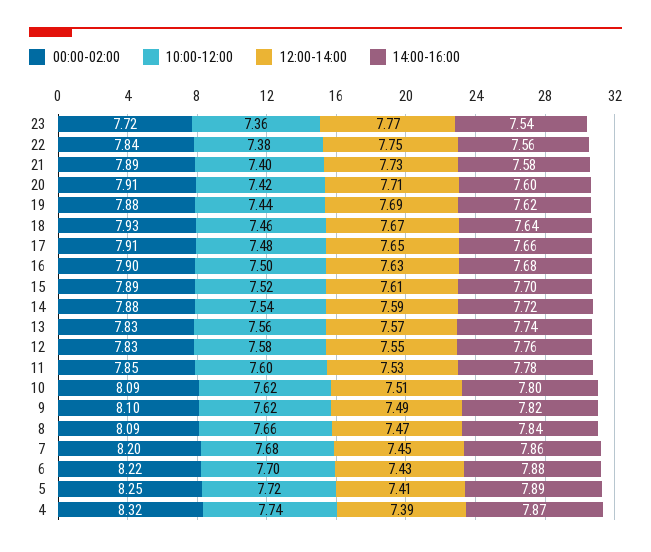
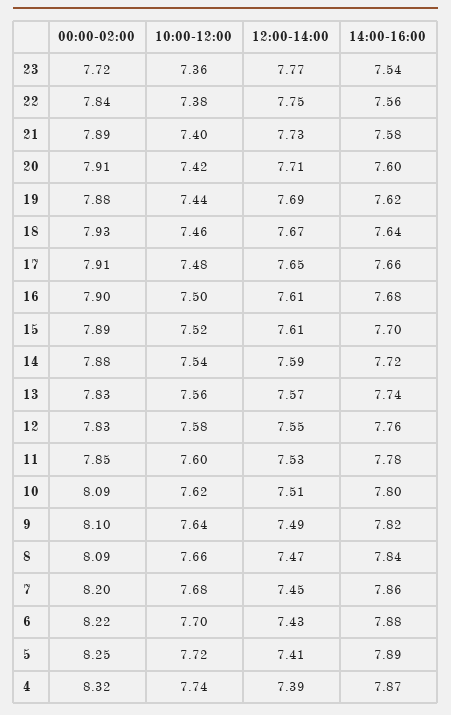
12:00-14:00, 16: 7.63 -> 7.61
10:00-12:00, 9: 7.62 -> 7.64

